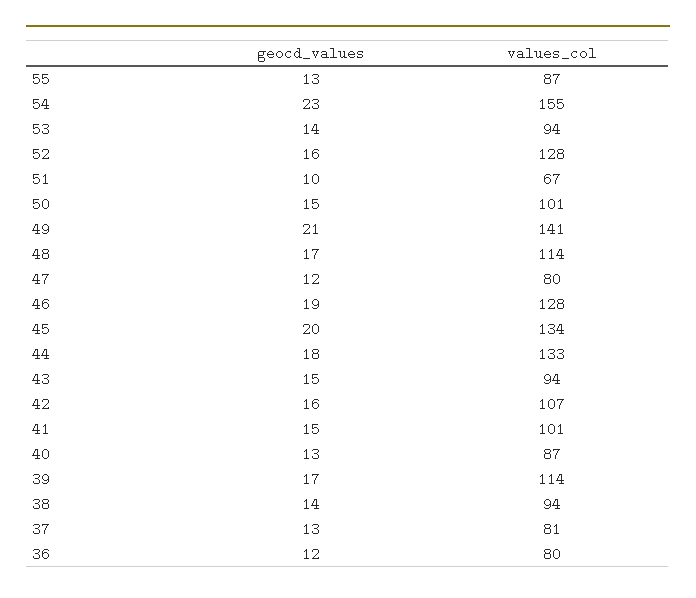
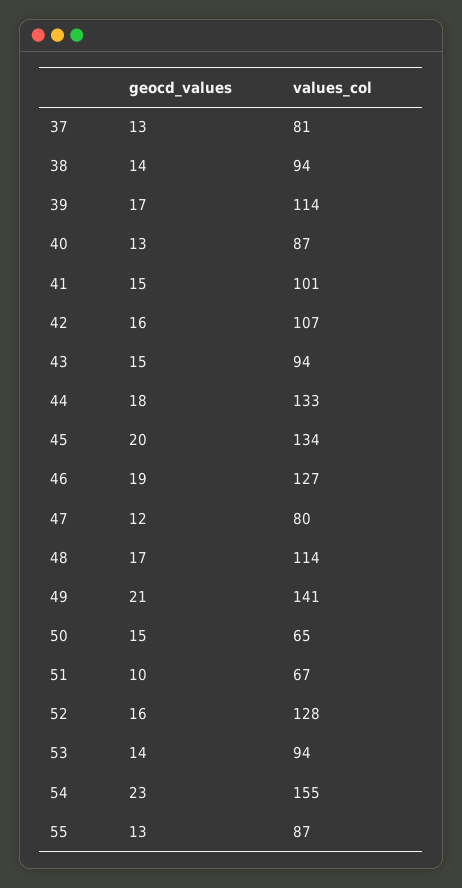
values_col, 50: 101 -> 65
values_col, 46: 128 -> 127
geocd_values, 36: 12 -> none
values_col, 36: 80 -> none

